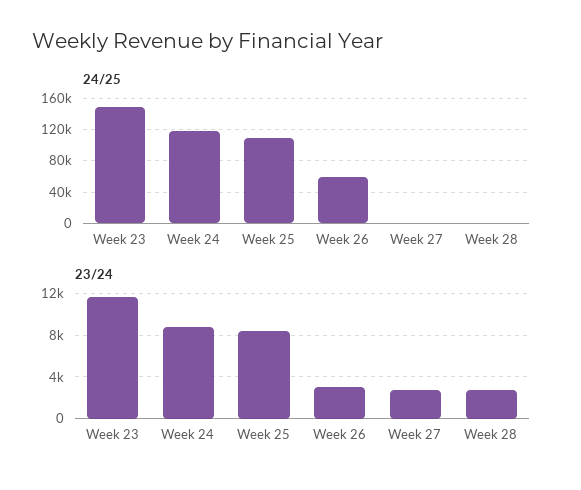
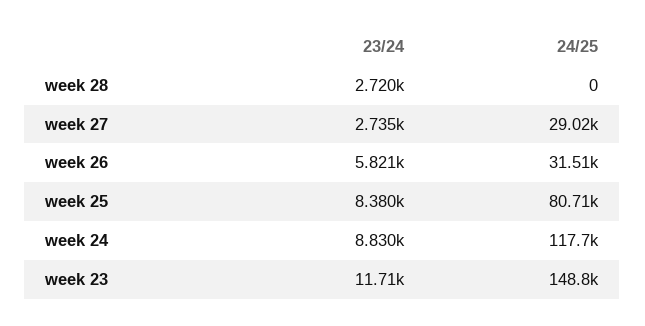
24/25, Week 25: 110000 -> 80710
24/25, Week 26: 60000 -> 31510
24/25, Week 27: 0 -> 29020
23/24, Week 26: 3000 -> 5821

